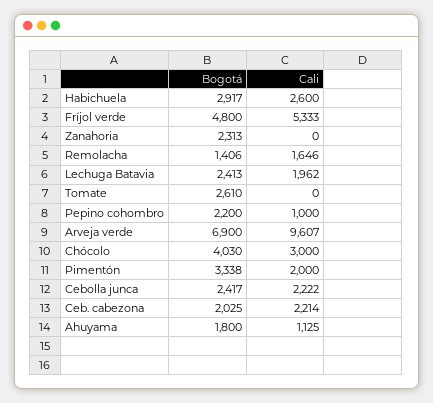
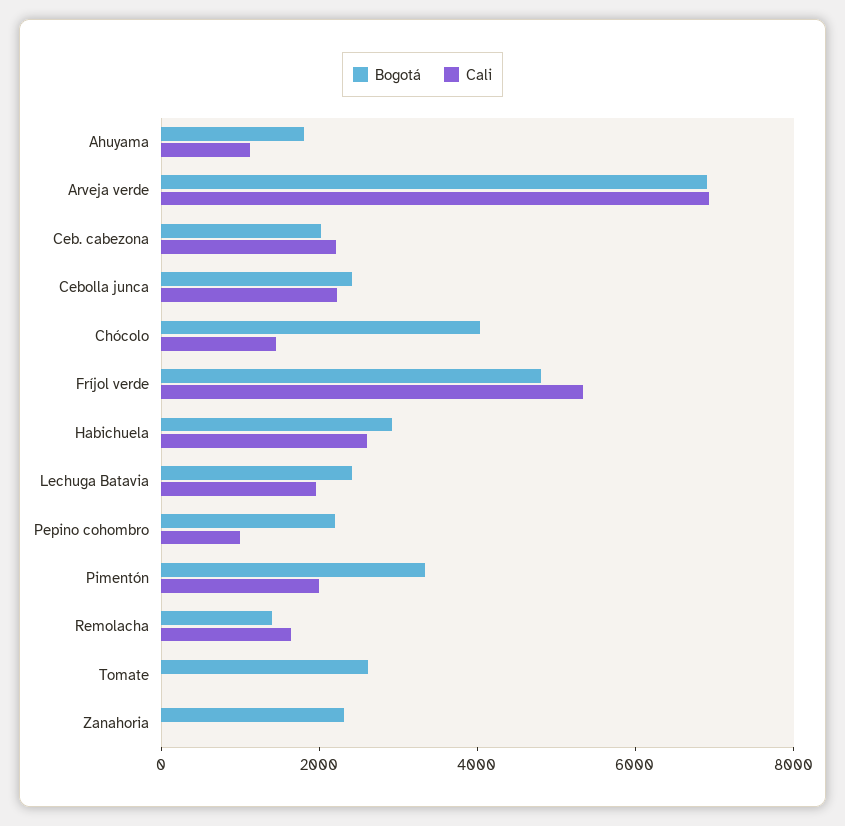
Cali, Arveja verde: 9607 -> 7000
Cali, Chócolo: 3000 -> 1500

